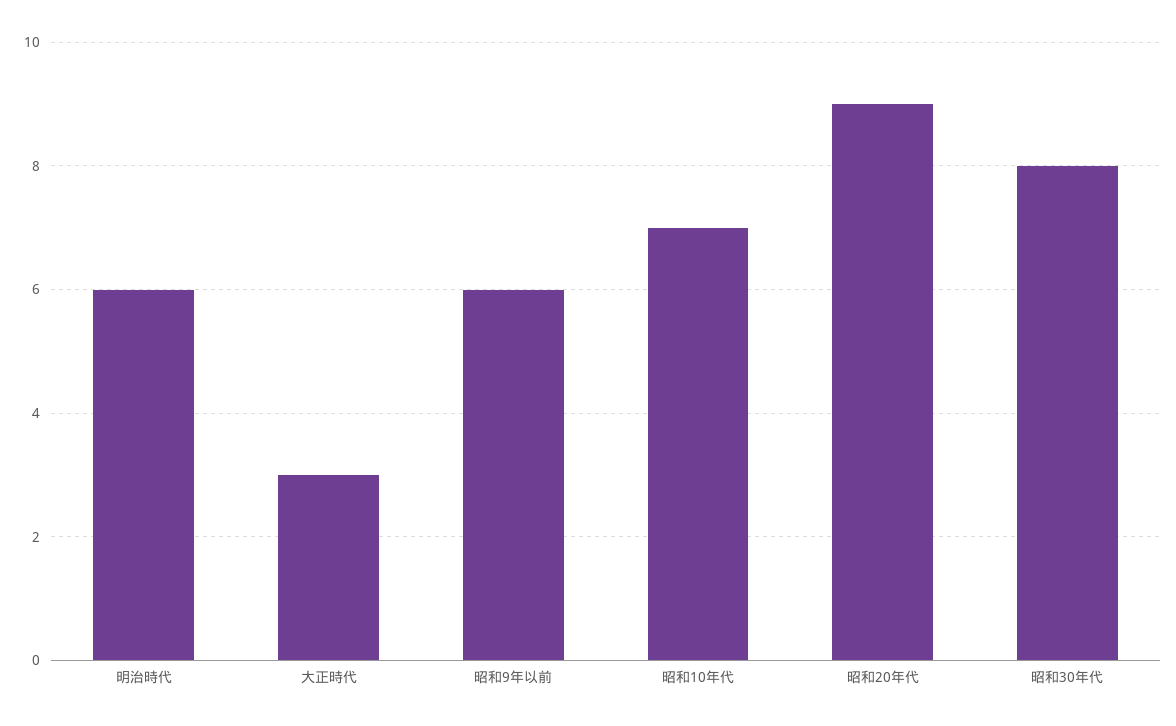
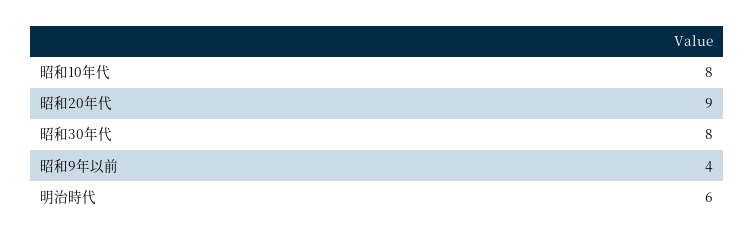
大正時代: 3 -> none
昭和9年以前: 6 -> 4
昭和10年代: 7 -> 8

